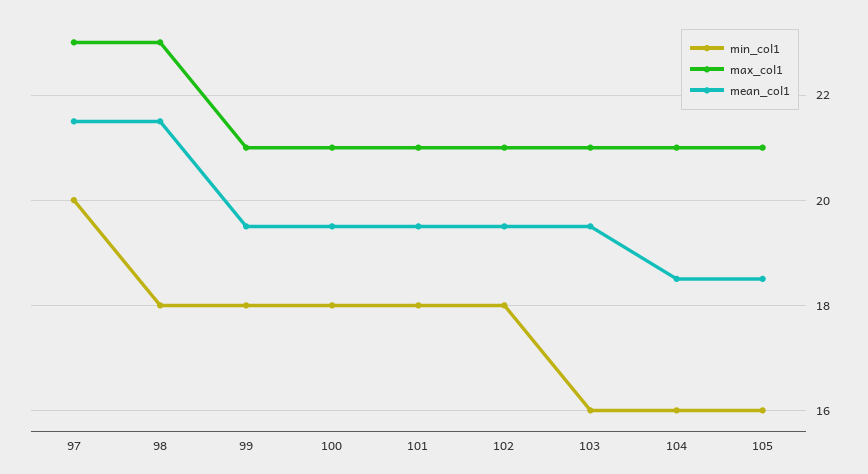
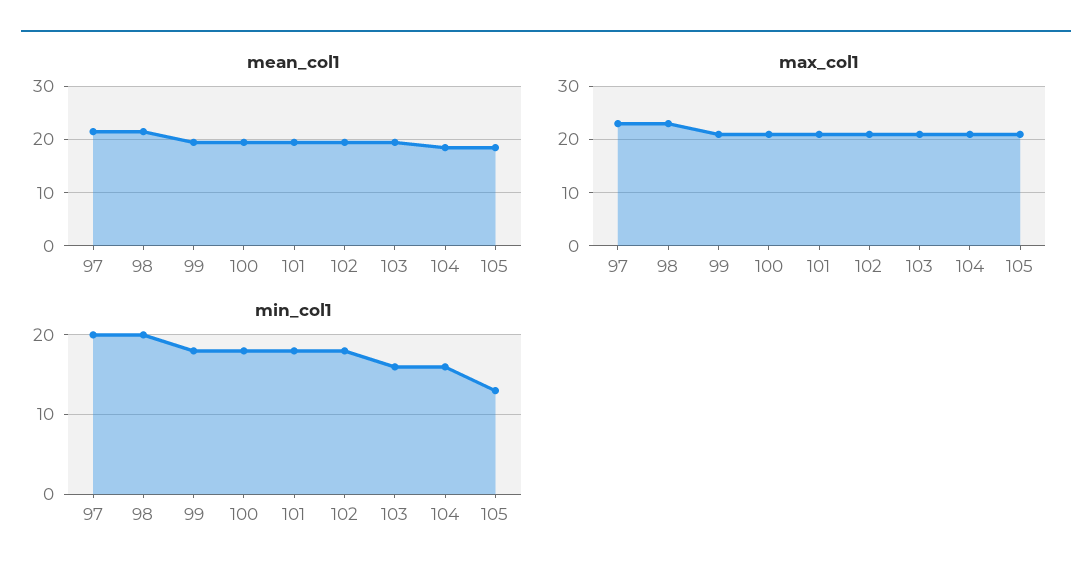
min_col1, 98: 18 -> 20
min_col1, 105: 16 -> 13

